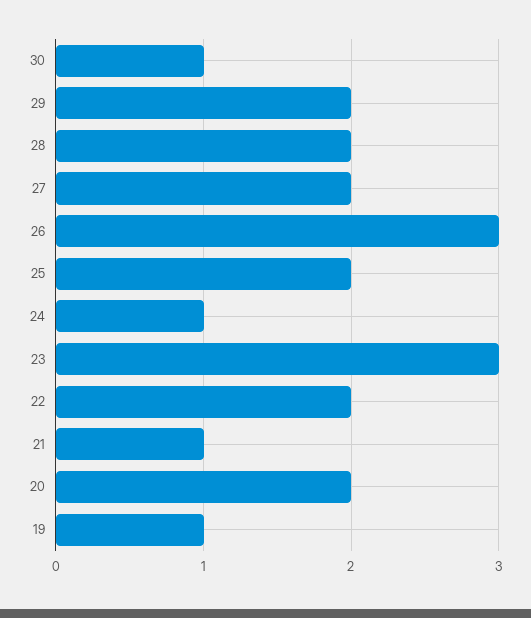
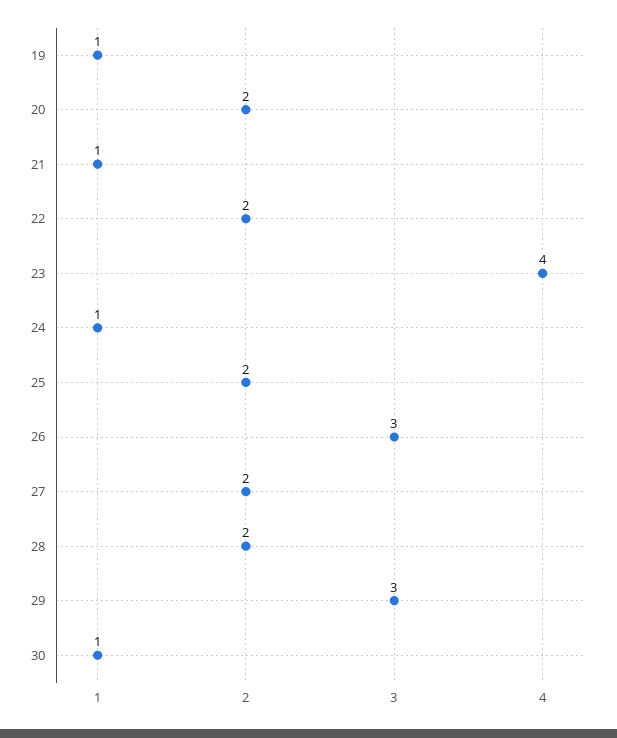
29: 2 -> 3
23: 3 -> 4

